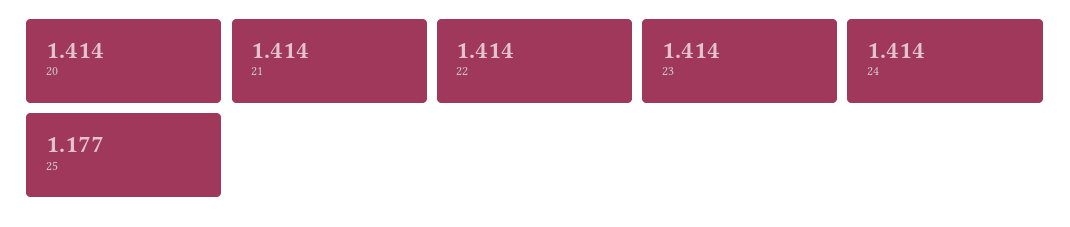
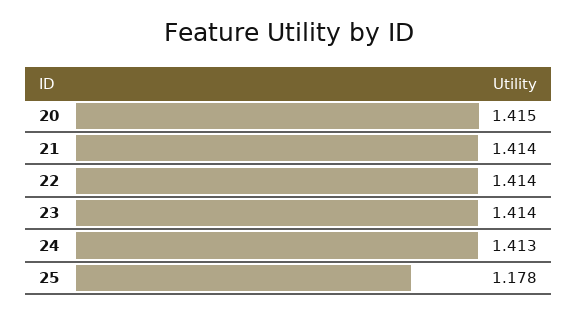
20: 1.414 -> 1.415
24: 1.414 -> 1.413
25: 1.177 -> 1.178

